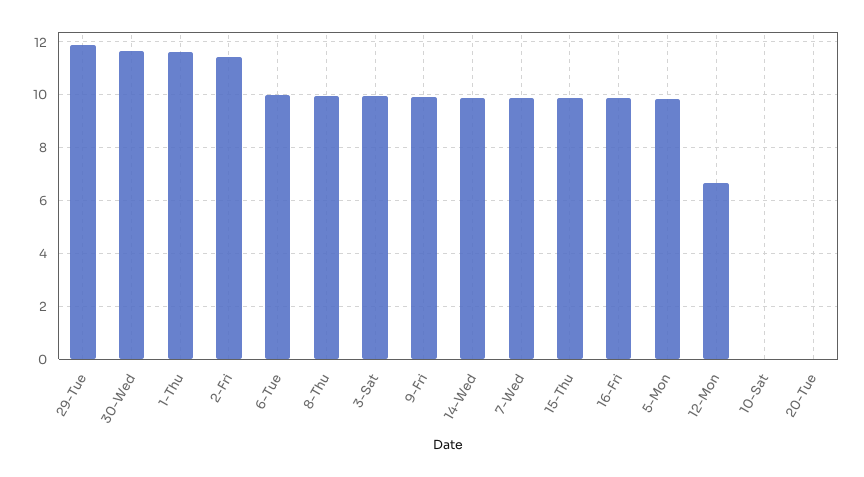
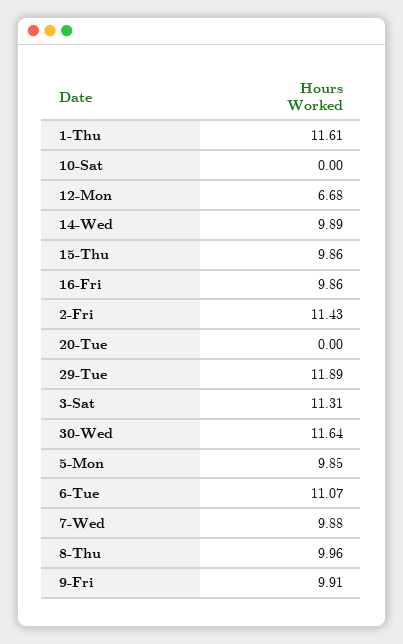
6-Tue: 10 -> 11.07
3-Sat: 10 -> 11.31

